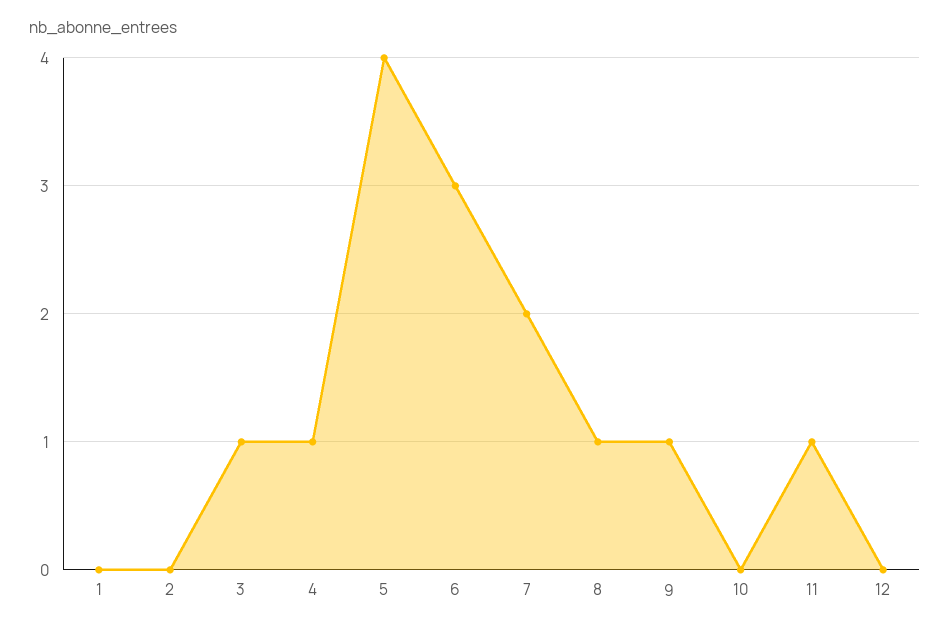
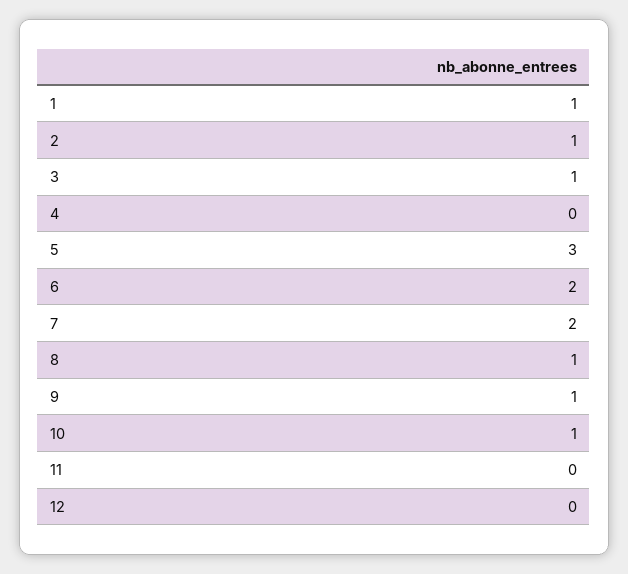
1: 0 -> 1
2: 0 -> 1
4: 1 -> 0
5: 4 -> 3
6: 3 -> 2
10: 0 -> 1
11: 1 -> 0

